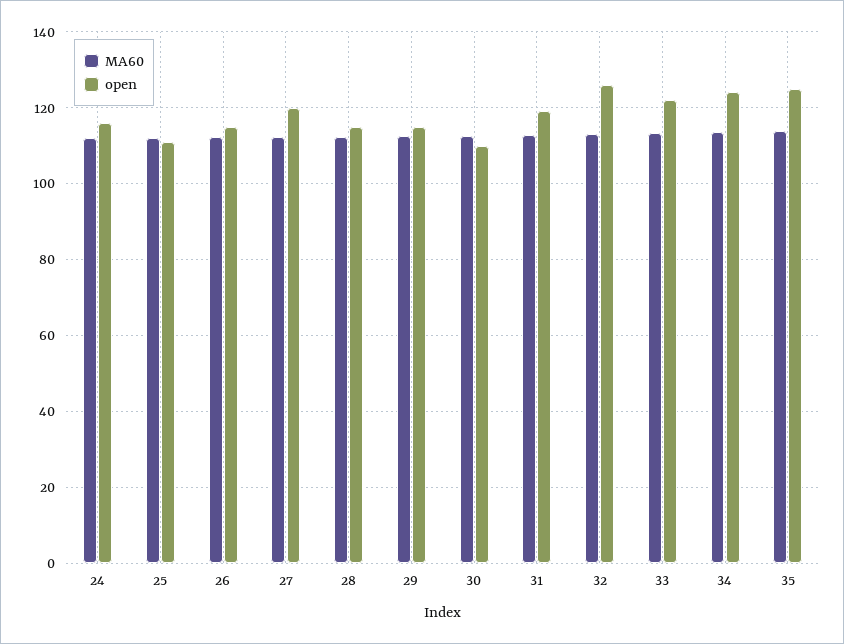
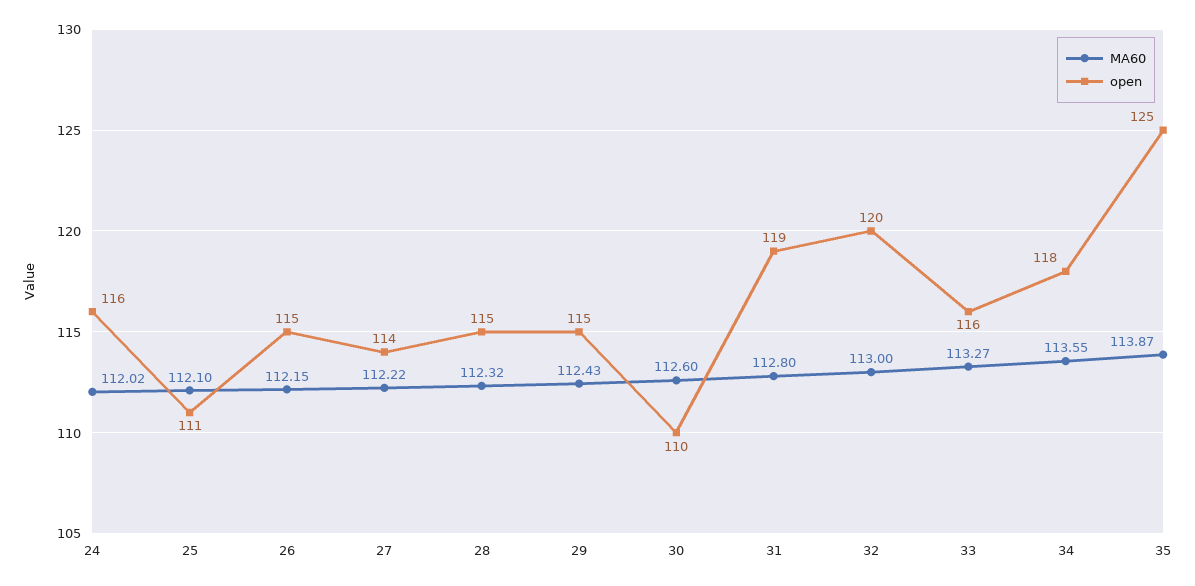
open, 27: 120 -> 114
open, 32: 126 -> 120
open, 33: 122 -> 116
open, 34: 124 -> 118

